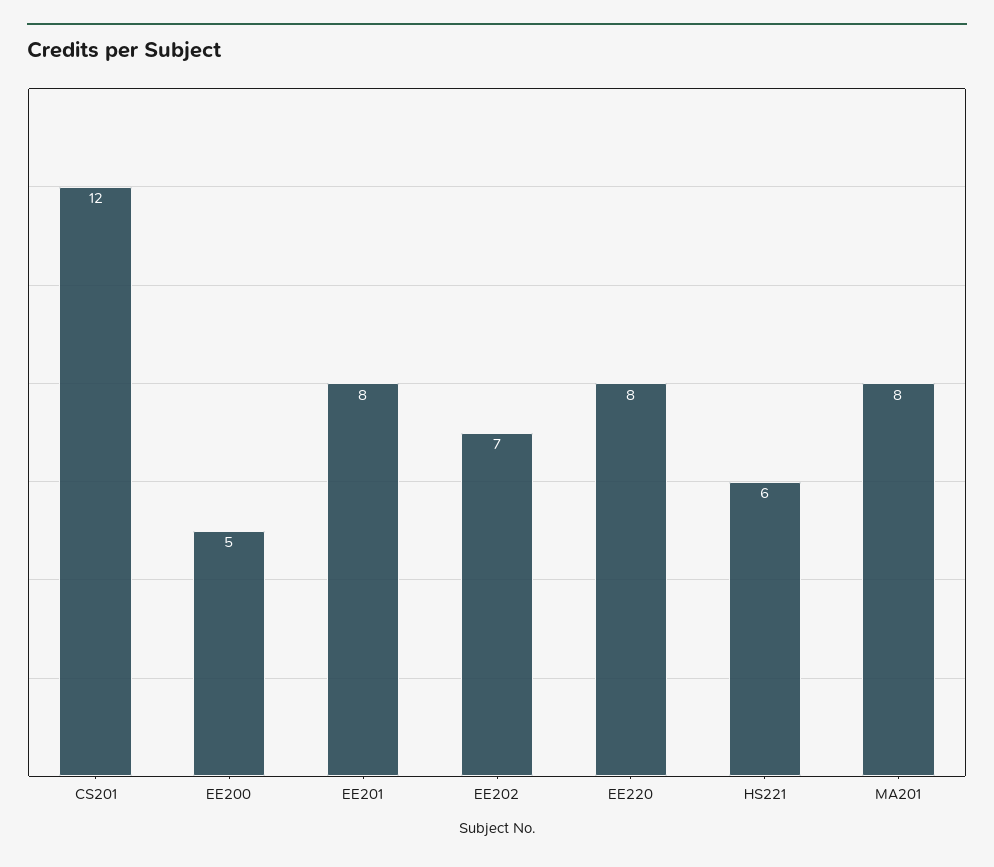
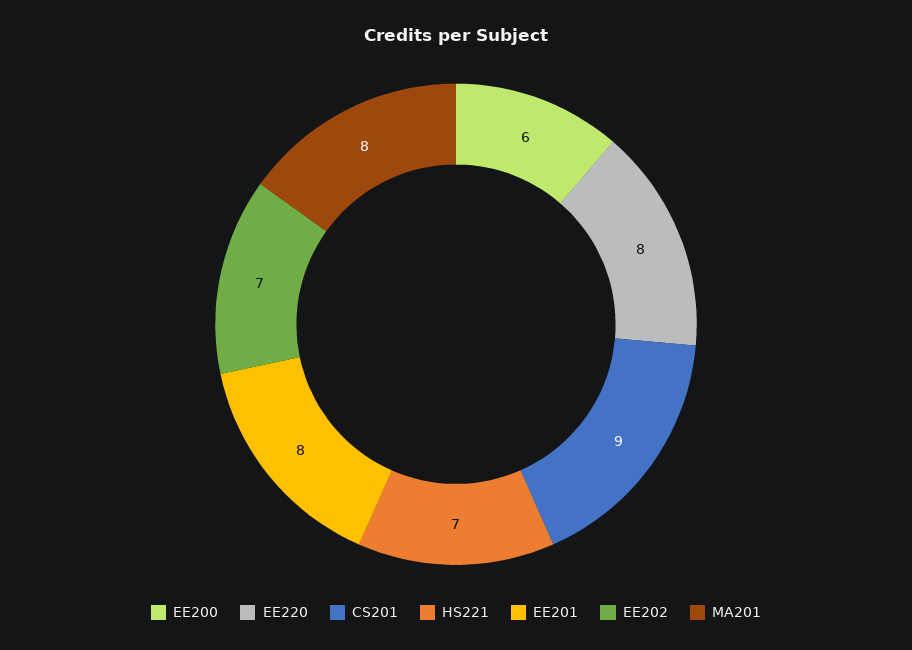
CS201: 12 -> 9
EE200: 5 -> 6
HS221: 6 -> 7

